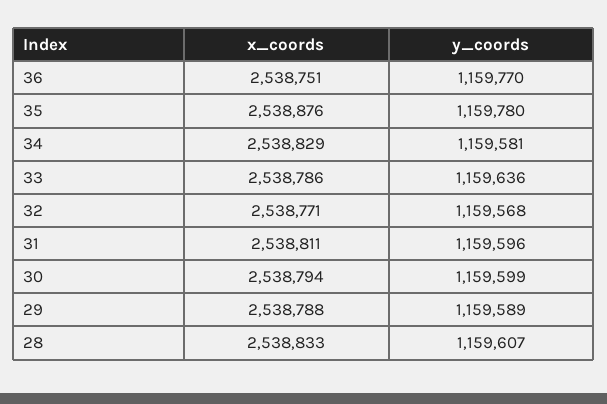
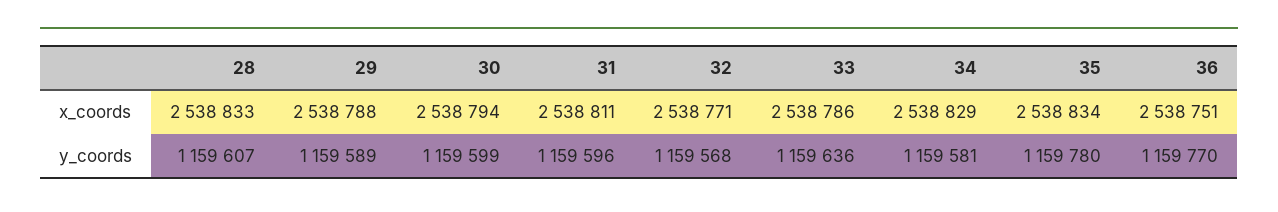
x_coords, 35: 2538876 -> 2538834

